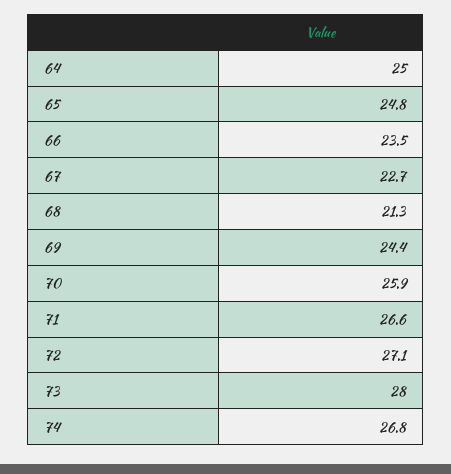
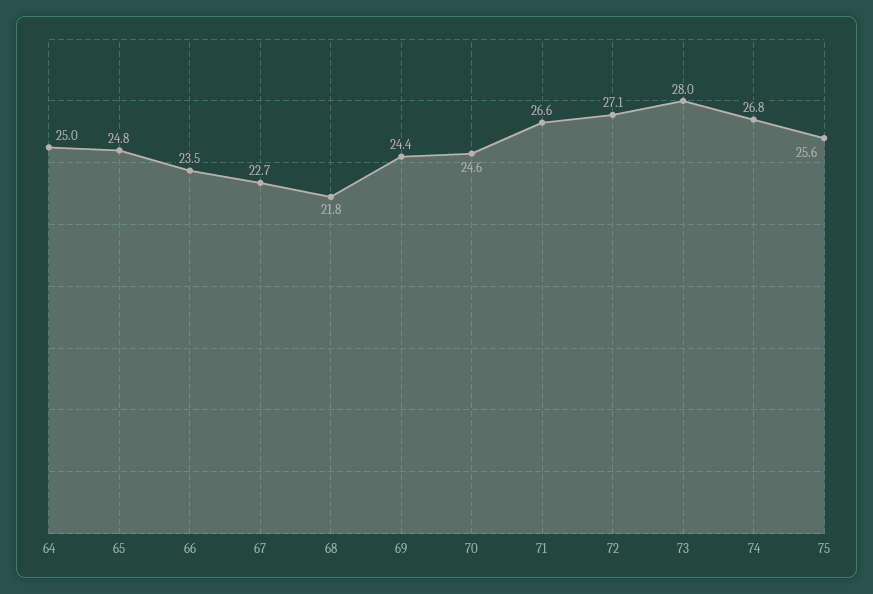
68: 21.3 -> 21.8
70: 25.9 -> 24.6
75: none -> 25.6

